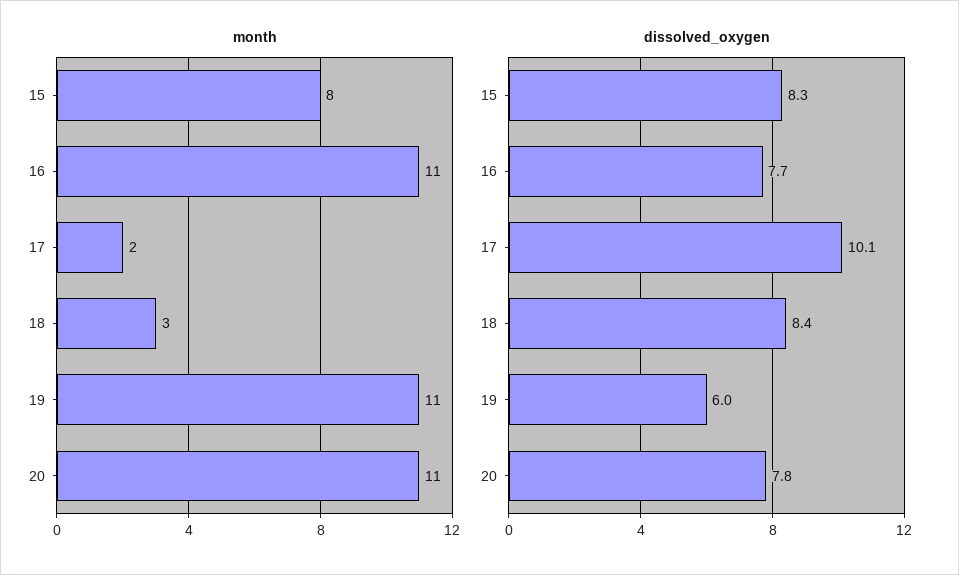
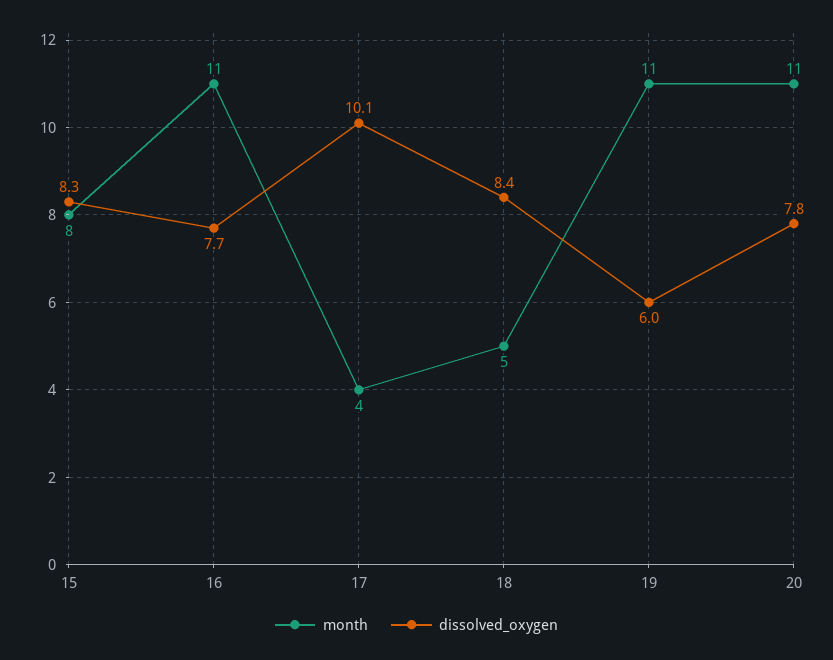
month, 17: 2 -> 4
month, 18: 3 -> 5

